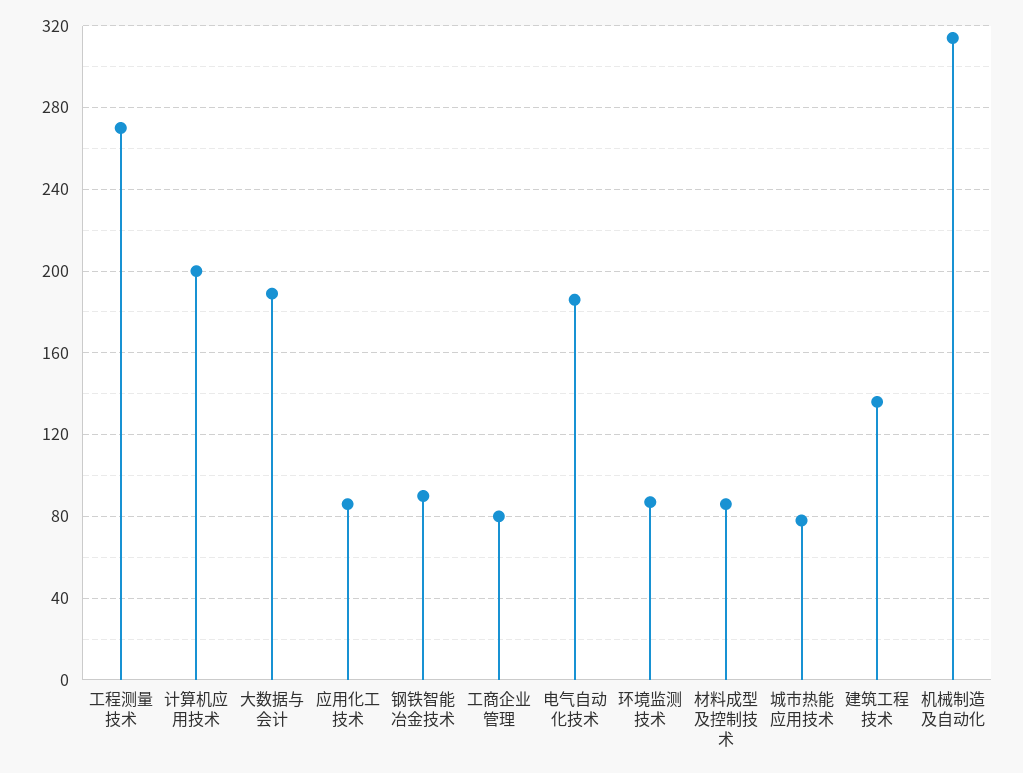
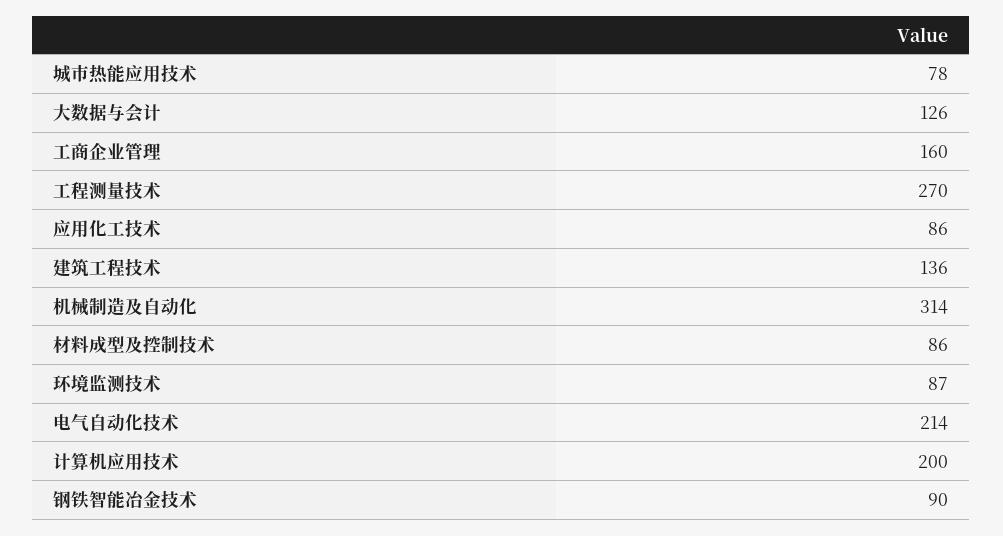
大数据与会计: 190 -> 126
工商企业管理: 80 -> 160
电气自动化技术: 185 -> 214

